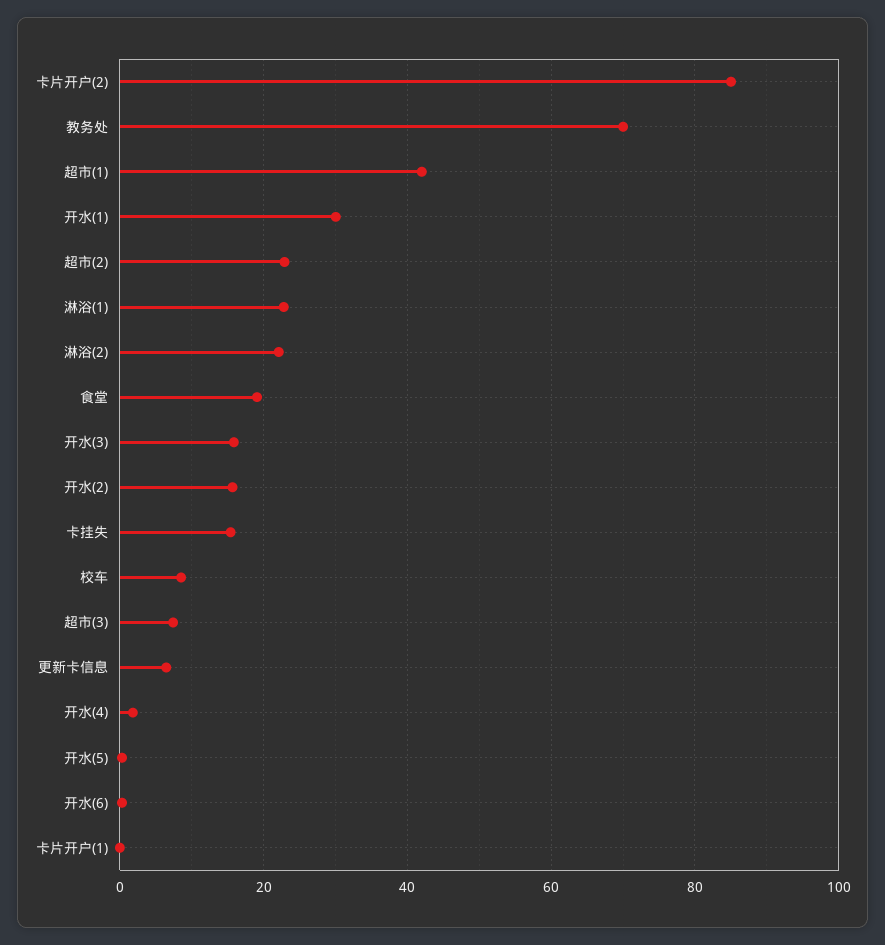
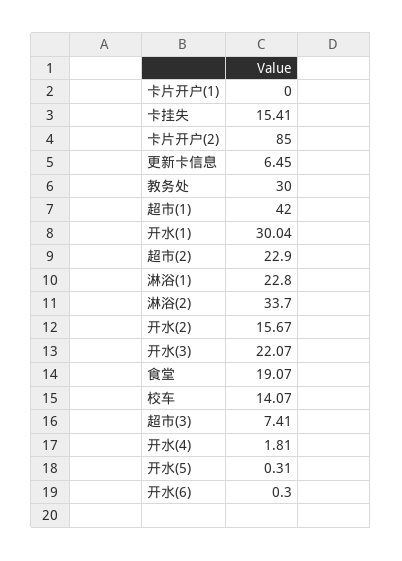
教务处: 70 -> 30
淋浴(2): 22 -> 33.7
开水(3): 16 -> 22.07
校车: 8 -> 14.07

